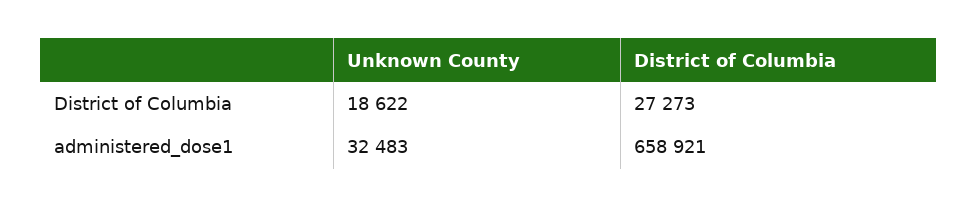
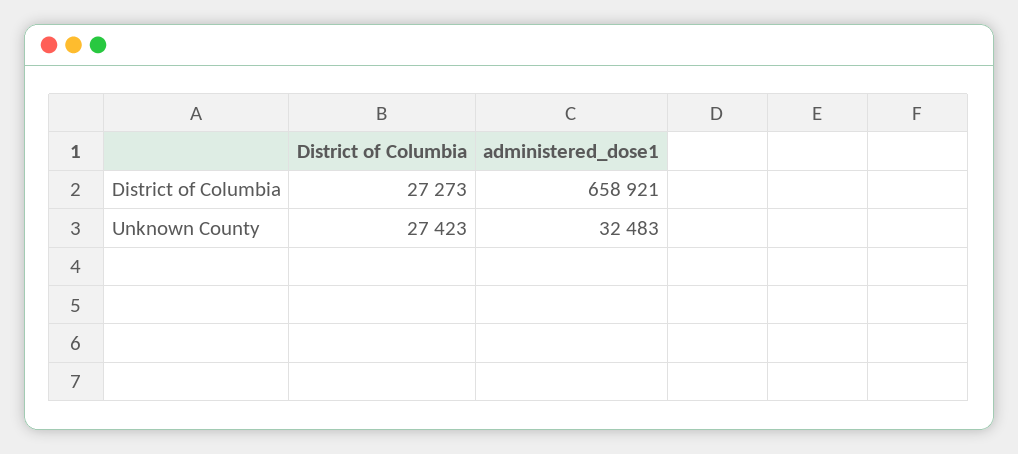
Unknown County, District of Columbia: 18622 -> 27423

